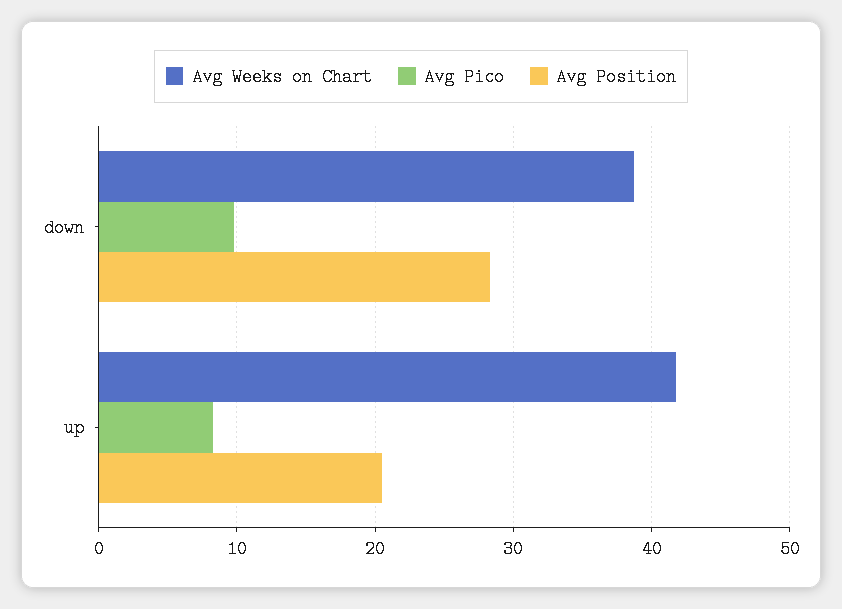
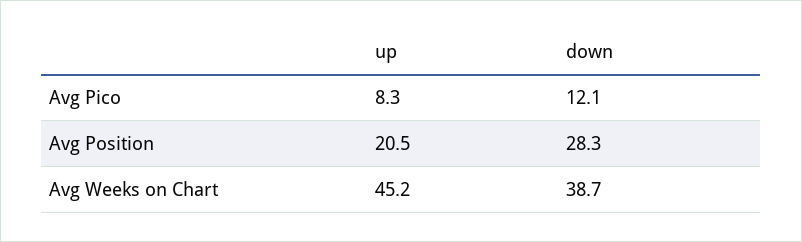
Avg Pico, down: 10 -> 12.1
Avg Weeks on Chart, up: 42 -> 45.2

